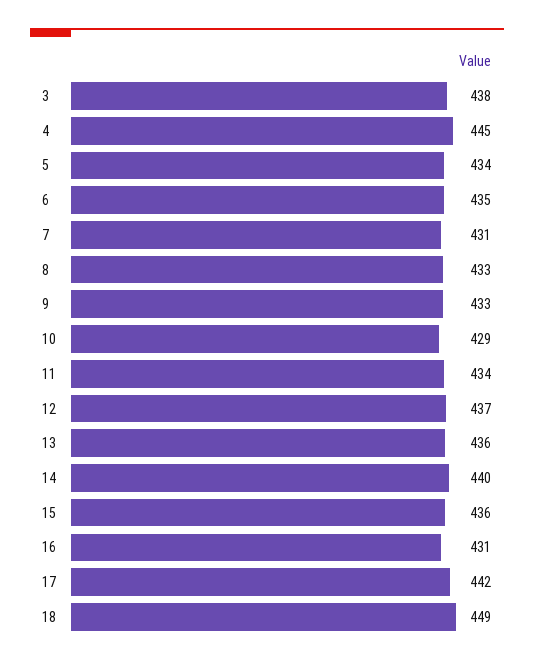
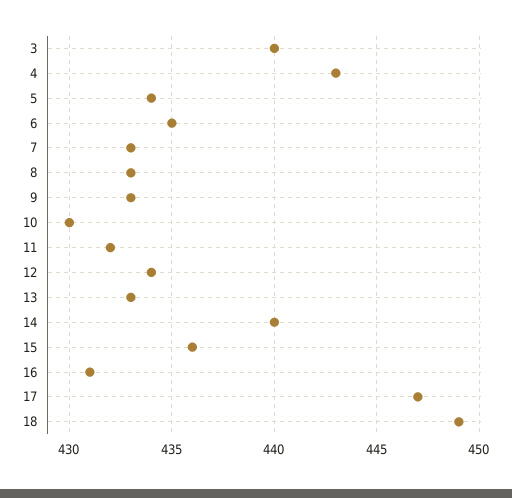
3: 438 -> 440
4: 445 -> 443
7: 431 -> 433
10: 429 -> 430
11: 434 -> 432
12: 437 -> 434
13: 436 -> 433
17: 442 -> 447

